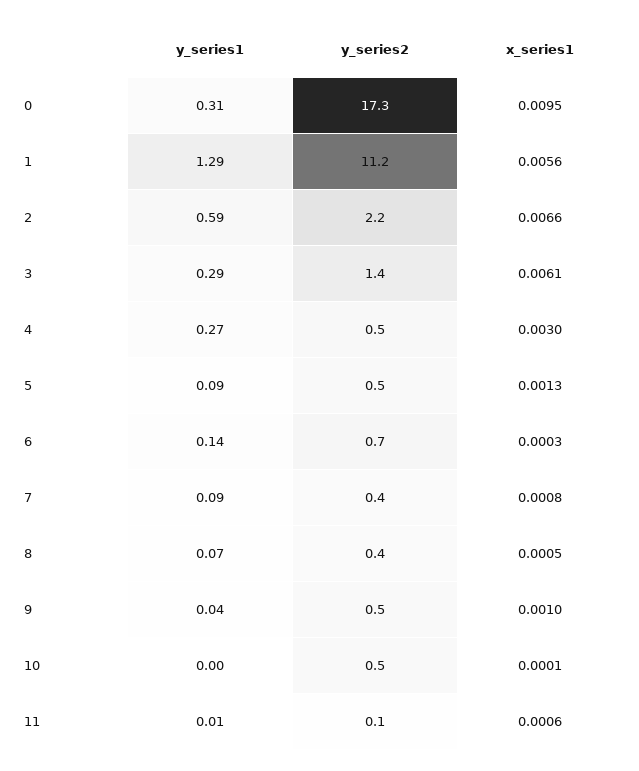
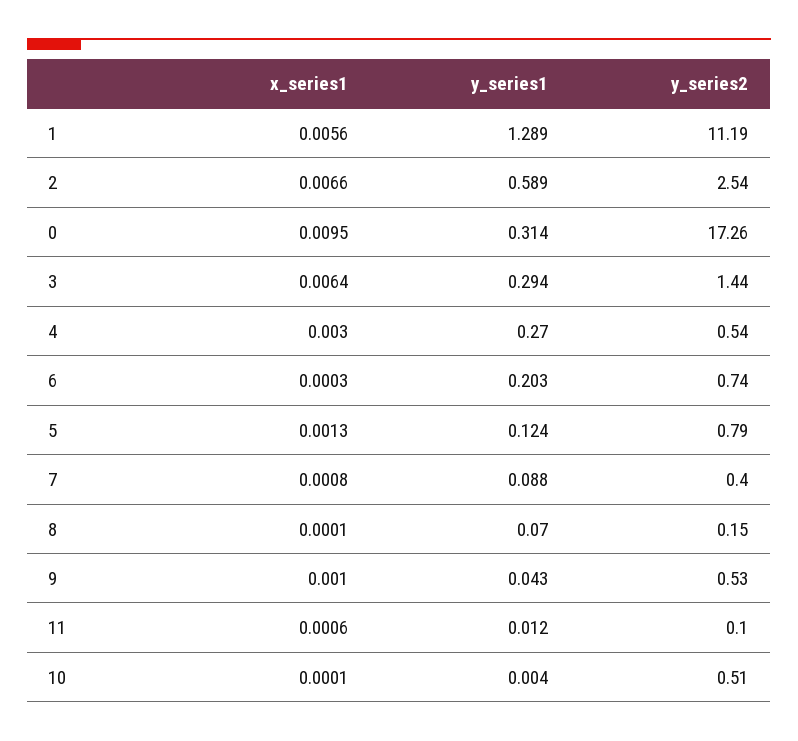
y_series2, 2: 2.2 -> 2.54
x_series1, 3: 0.0061 -> 0.0064
y_series1, 5: 0.09 -> 0.124
y_series2, 5: 0.5 -> 0.79
y_series1, 6: 0.14 -> 0.203
y_series2, 8: 0.4 -> 0.15
x_series1, 8: 0.0005 -> 0.0001

